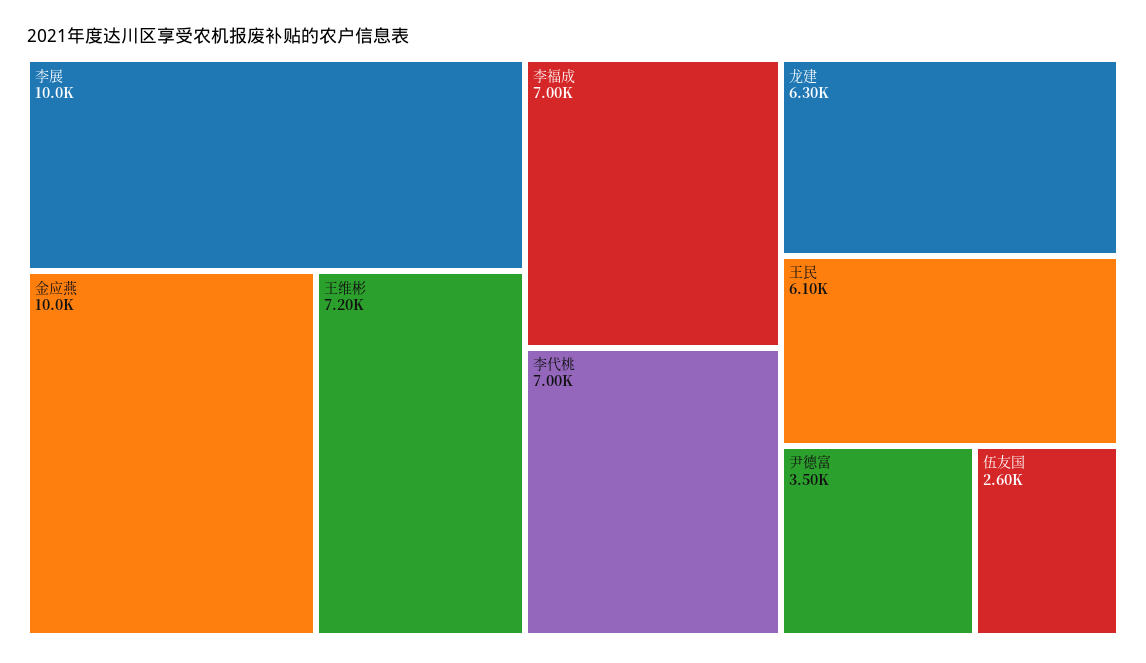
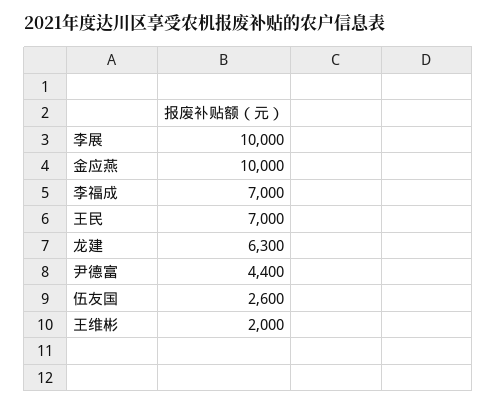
王维彬: 7200 -> 2000
李代桃: 7000 -> none
王民: 6100 -> 7000
尹德富: 3500 -> 4400

